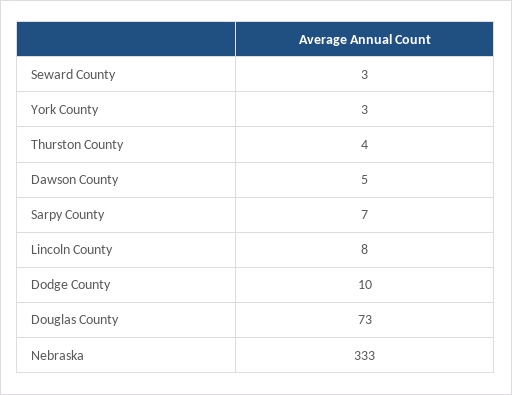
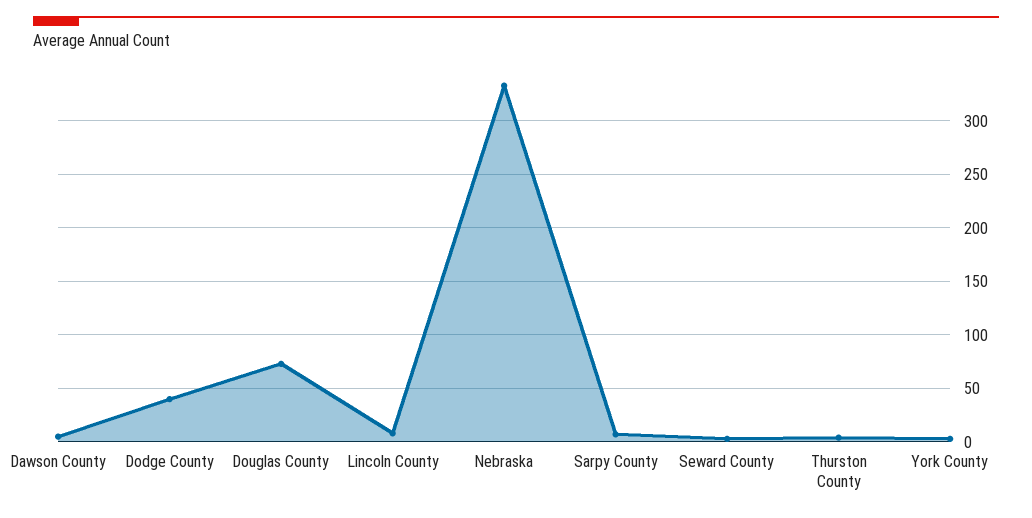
Dodge County: 10 -> 40

